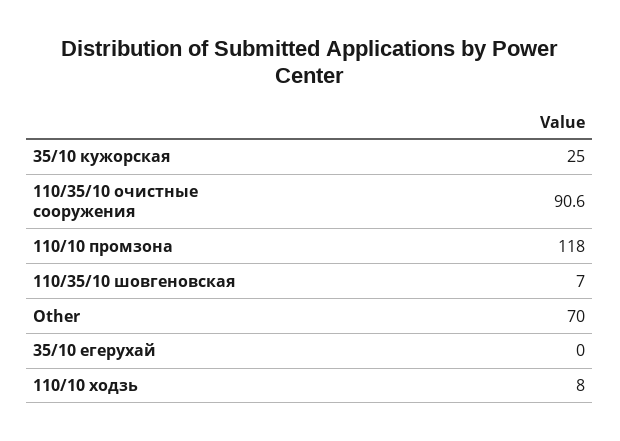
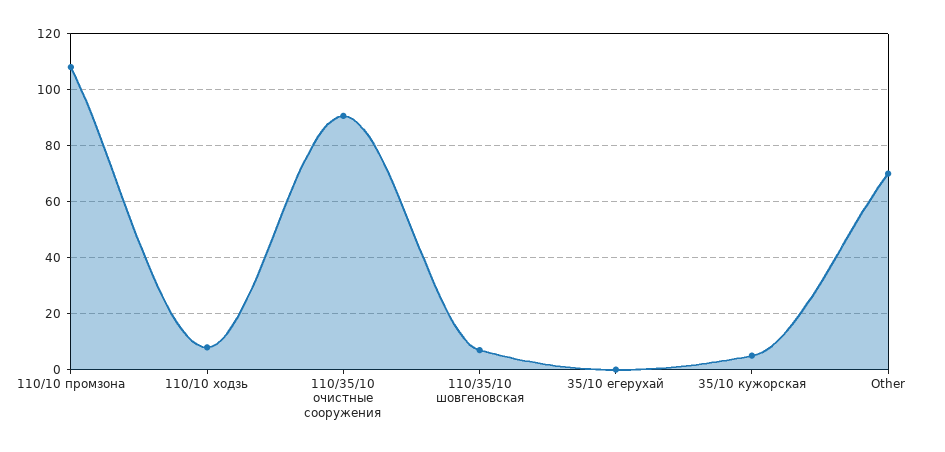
35/10 кужорская: 25 -> 5
110/10 промзона: 118 -> 107.5

